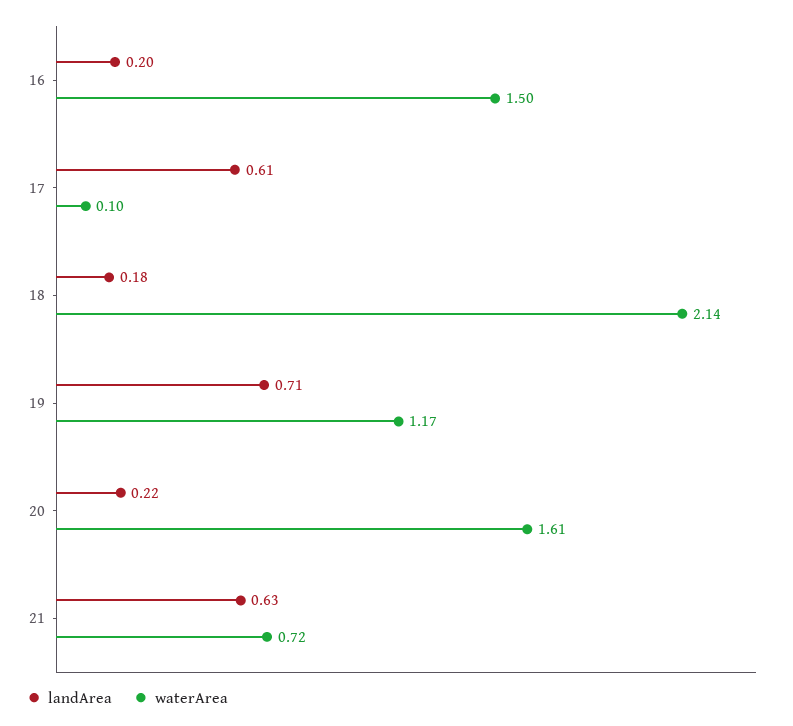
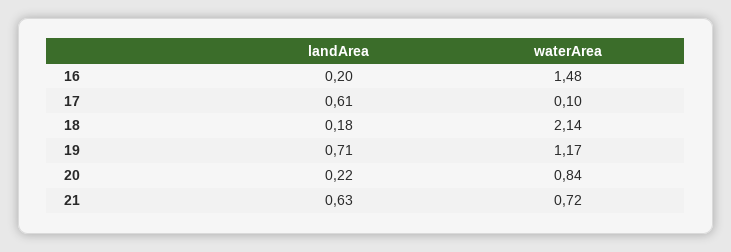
waterArea, 16: 1.5 -> 1.48
waterArea, 20: 1.61 -> 0.84

